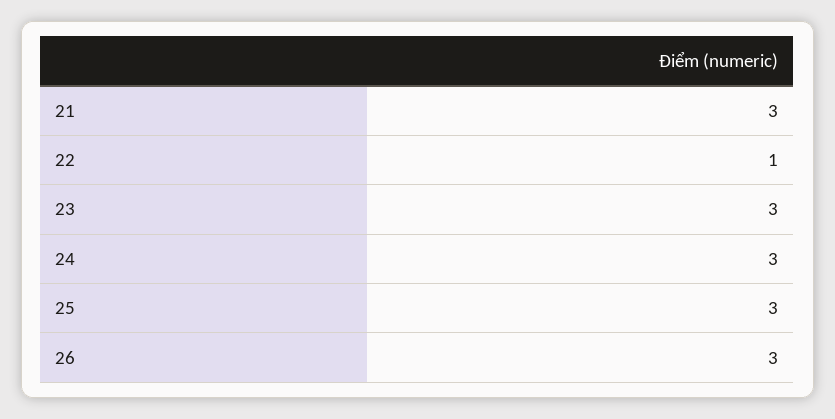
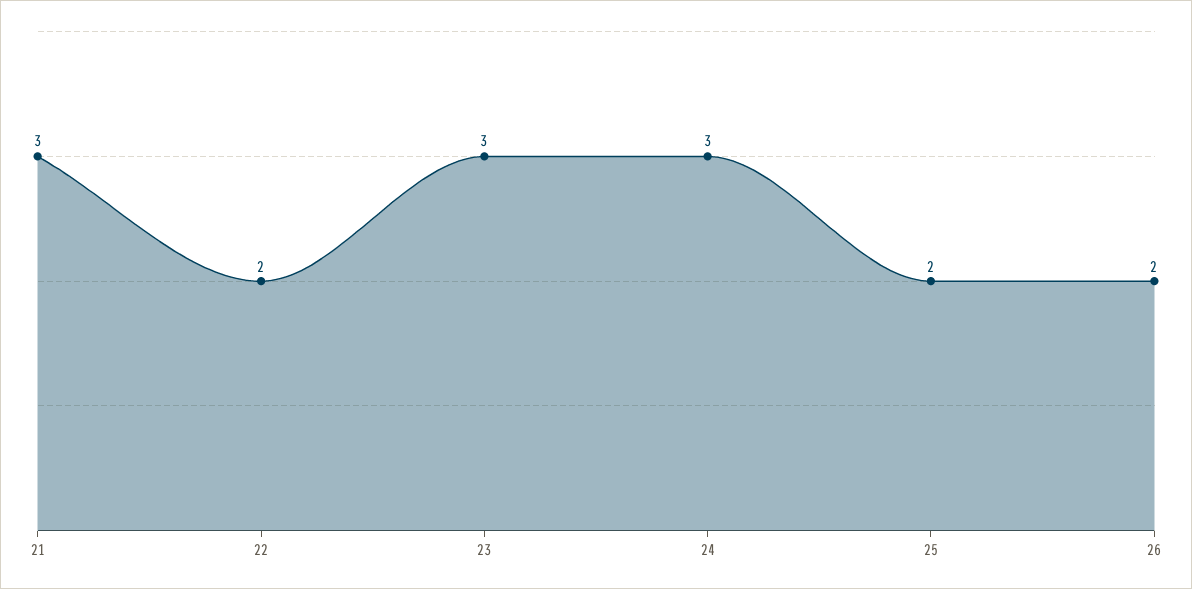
22: 1 -> 2
25: 3 -> 2
26: 3 -> 2

